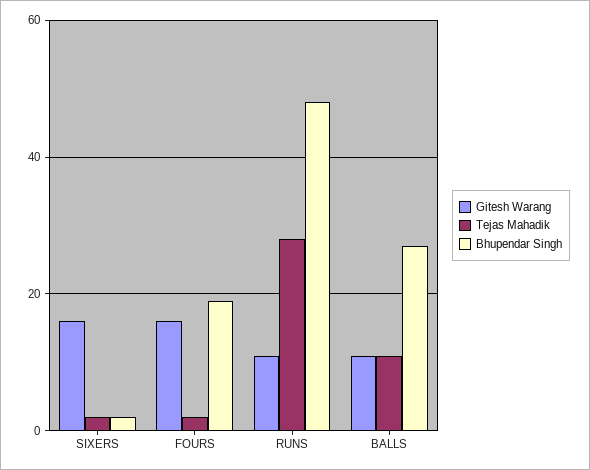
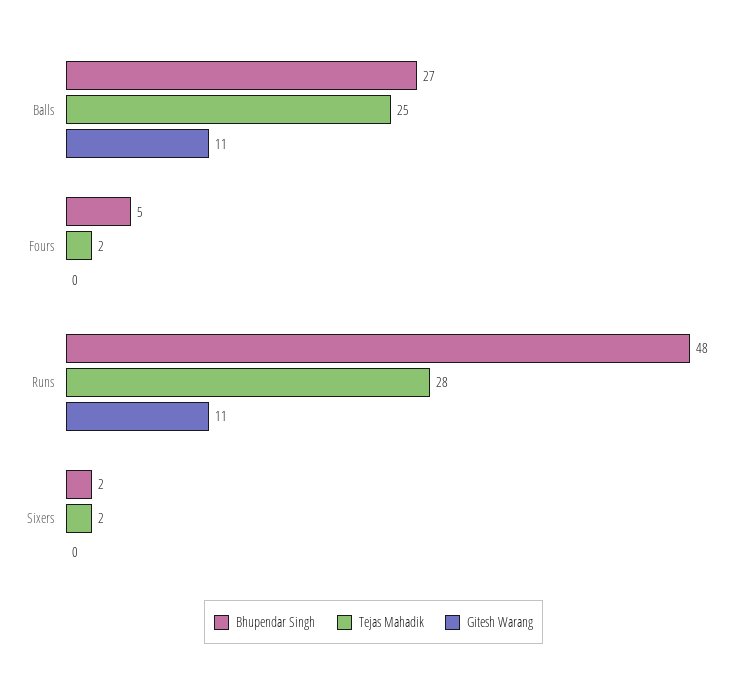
Gitesh Warang, SIXERS: 15 -> 0
Gitesh Warang, FOURS: 15 -> 0
Bhupendar Singh, FOURS: 20 -> 5
Tejas Mahadik, BALLS: 10 -> 25

